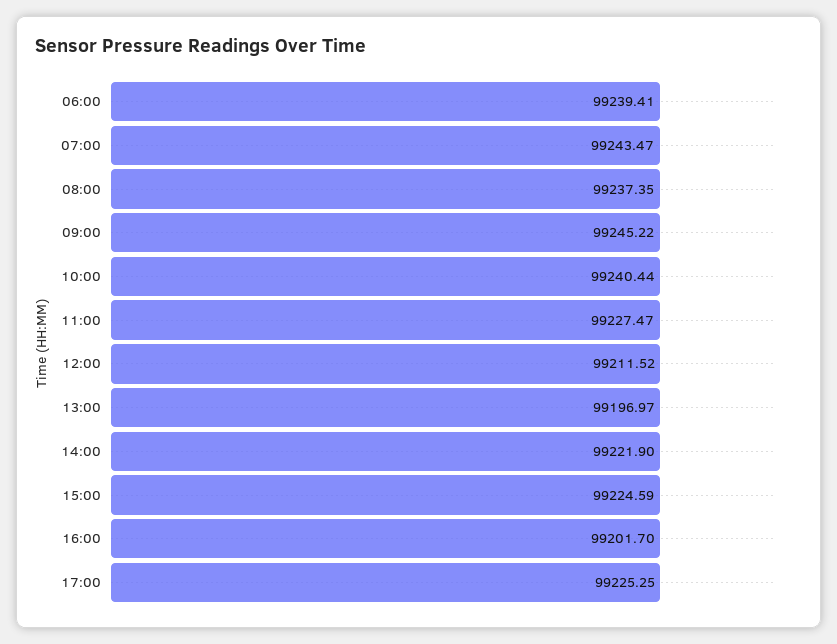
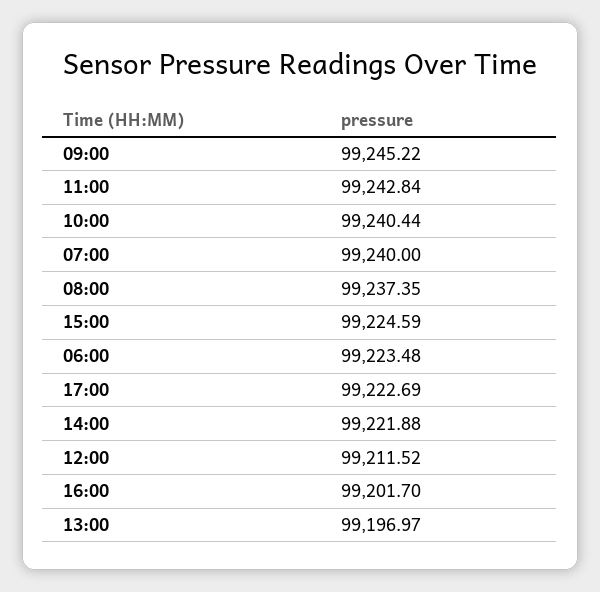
06:00: 99239.41 -> 99223.48
07:00: 99243.47 -> 99240
11:00: 99227.47 -> 99242.84
14:00: 99221.9 -> 99221.88
17:00: 99225.25 -> 99222.69

